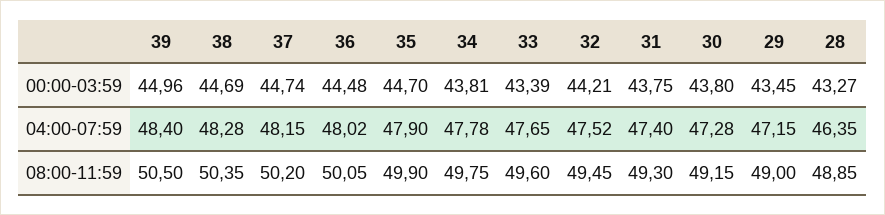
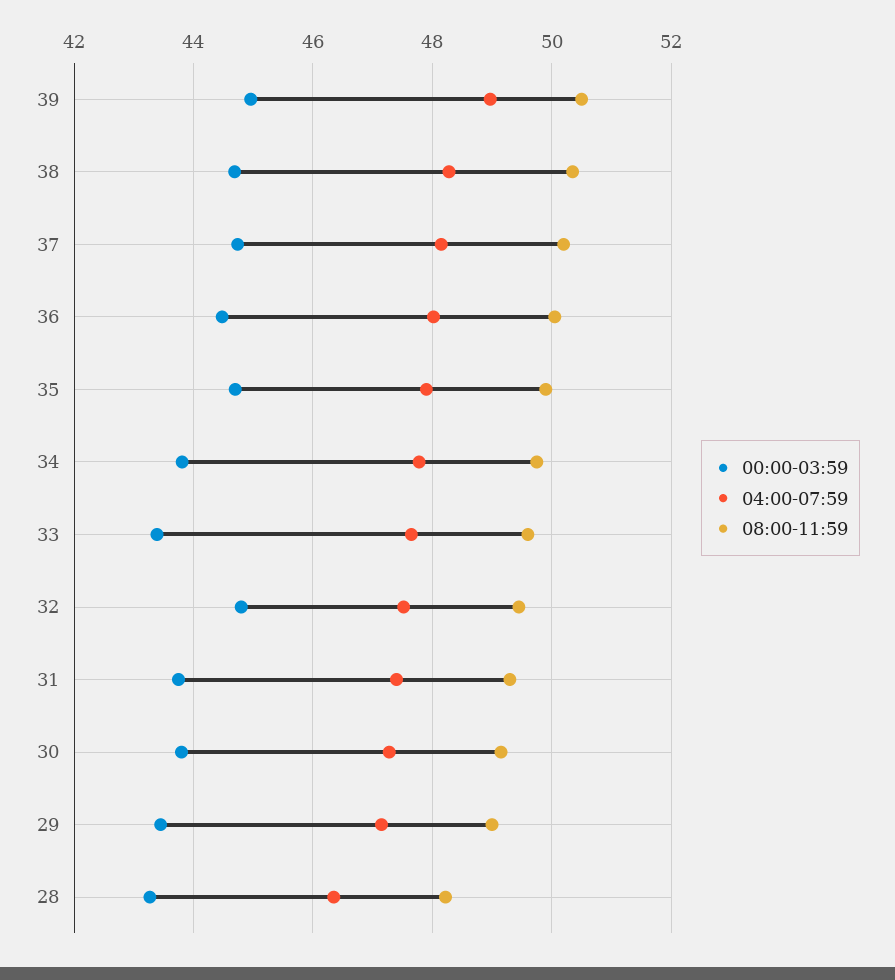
00:00-03:59, 32: 44.21 -> 44.8
04:00-07:59, 39: 48.4 -> 49
08:00-11:59, 28: 48.85 -> 48.2

